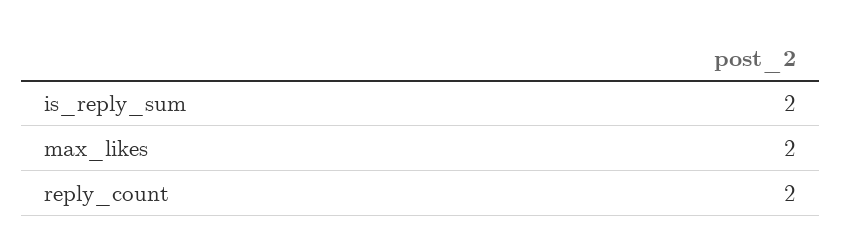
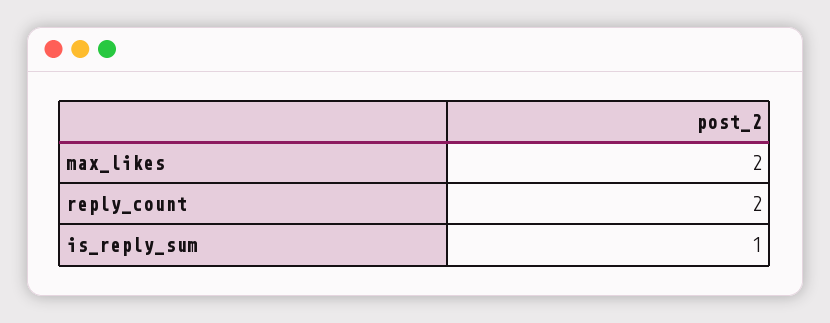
is_reply_sum: 2 -> 1

